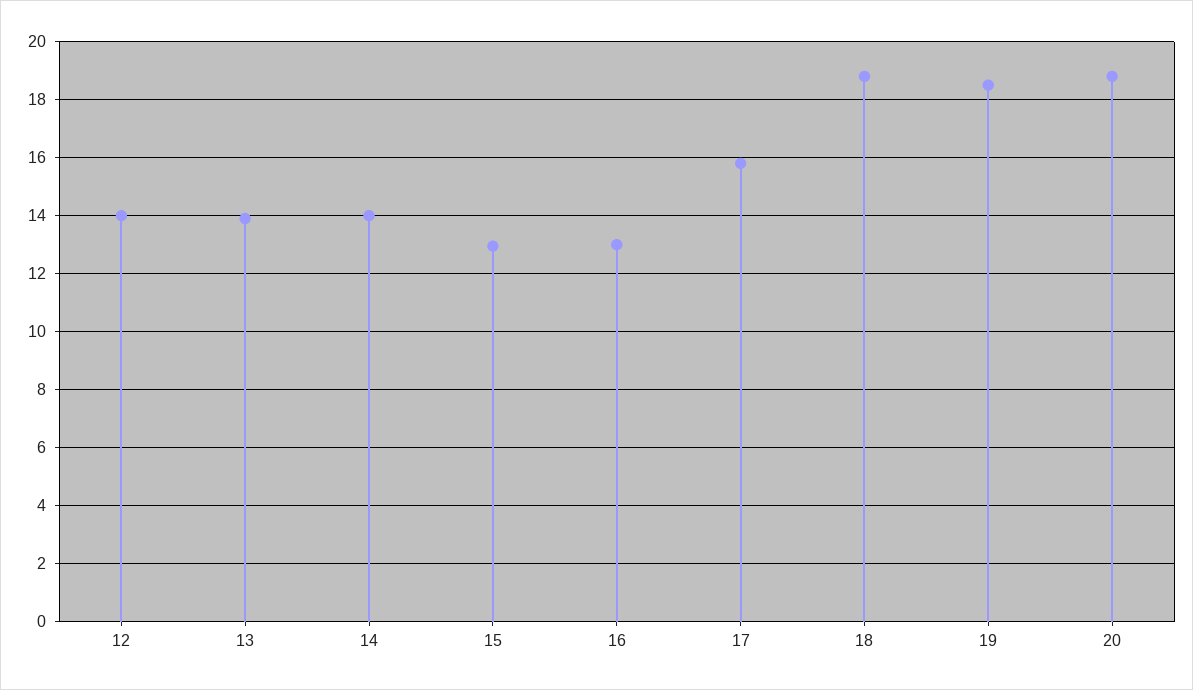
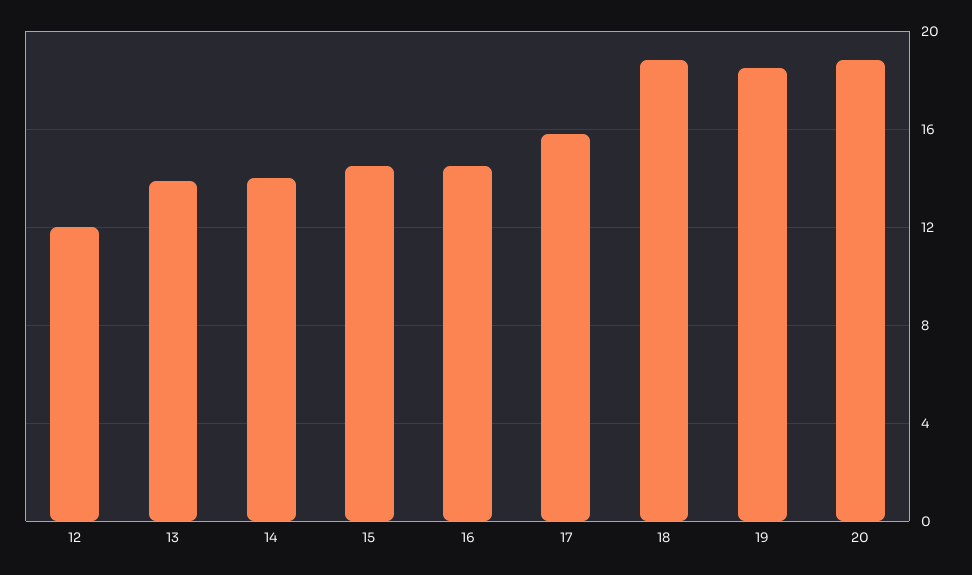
12: 14 -> 12
15: 13 -> 14.5
16: 13 -> 14.5

